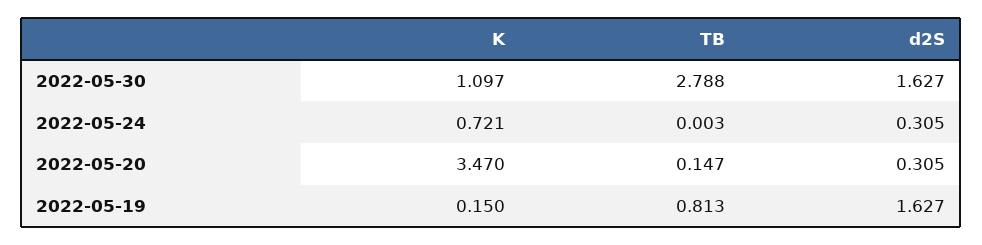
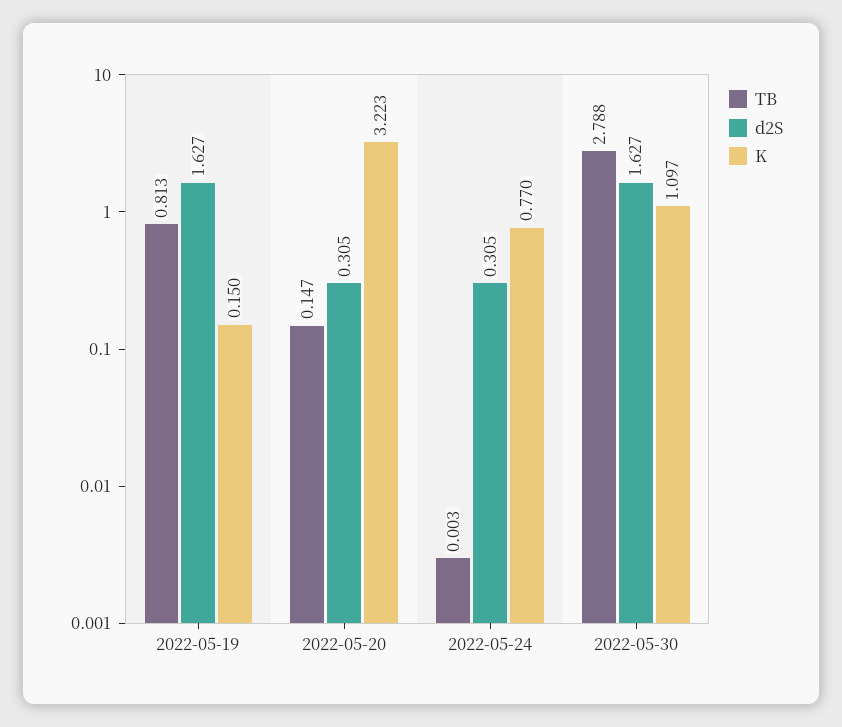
K, 2022-05-24: 0.721 -> 0.77
K, 2022-05-20: 3.47 -> 3.223

